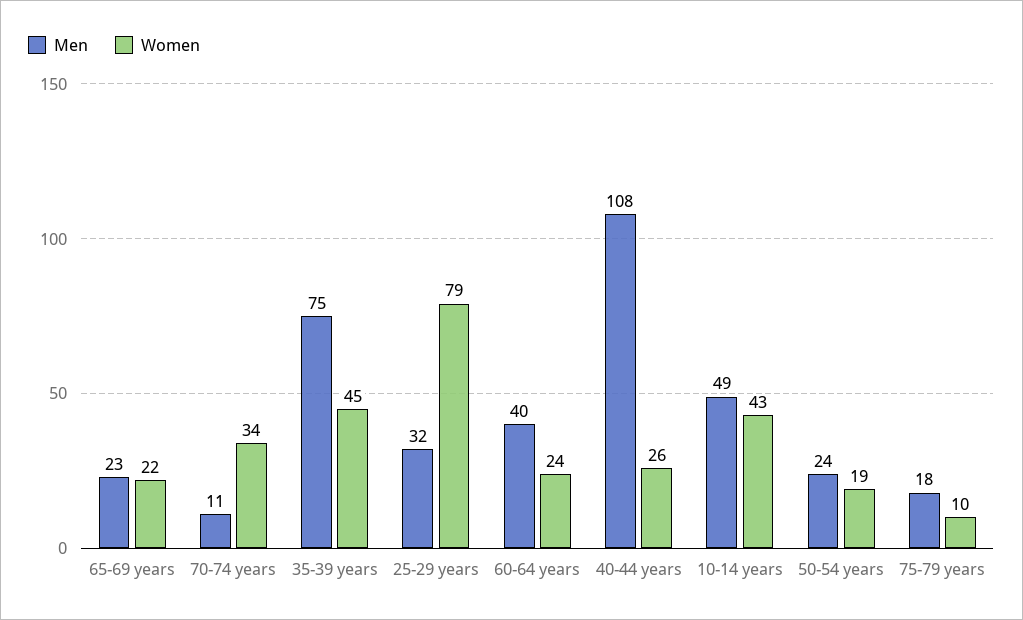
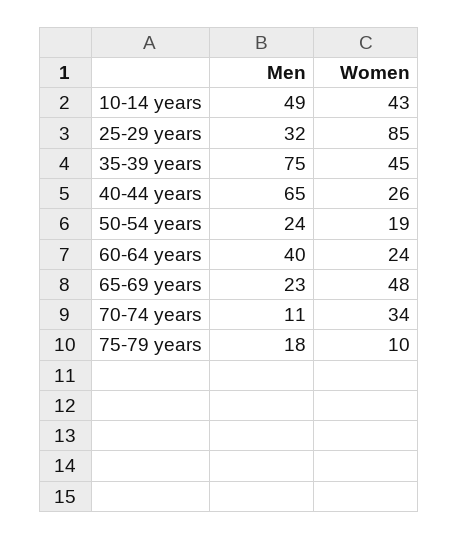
Women, 65-69 years: 22 -> 48
Women, 25-29 years: 79 -> 85
Men, 40-44 years: 108 -> 65

